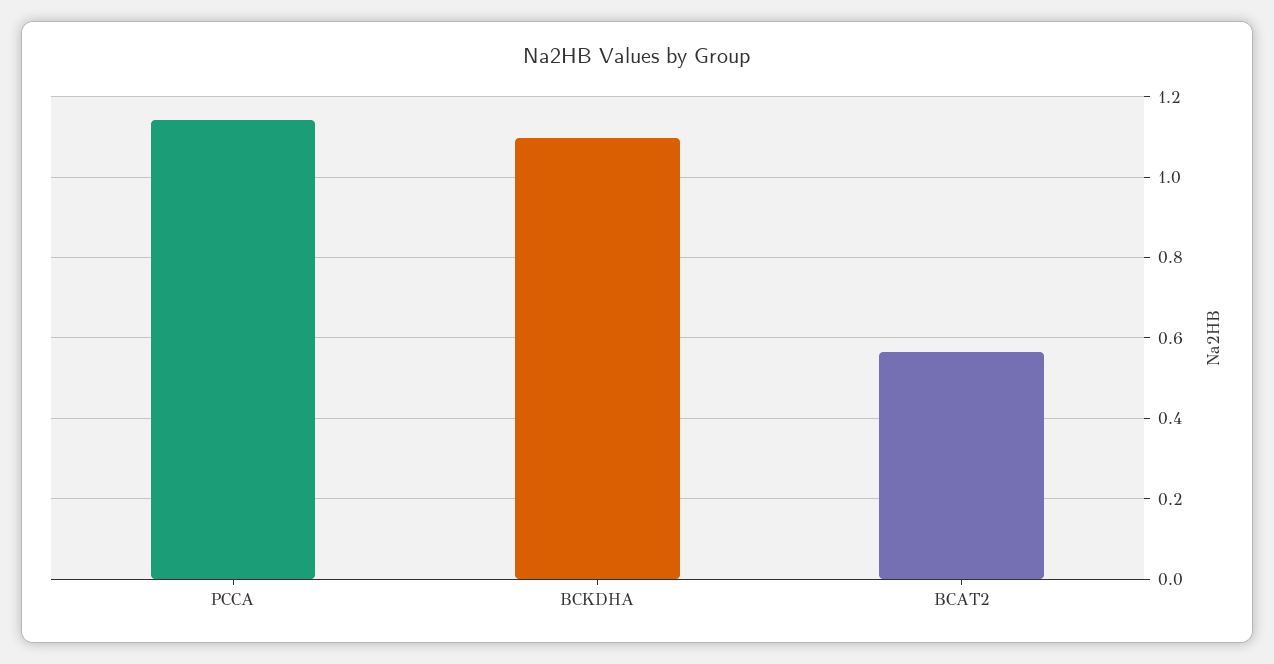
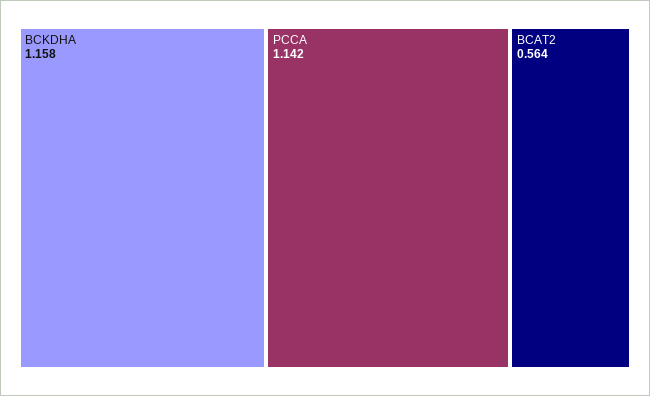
BCKDHA: 1.1 -> 1.158

